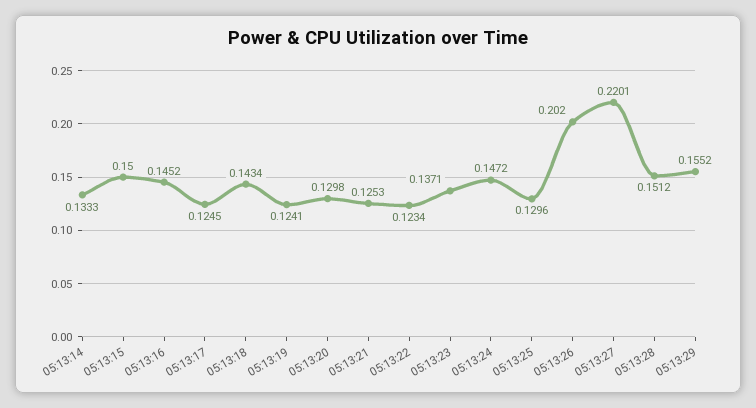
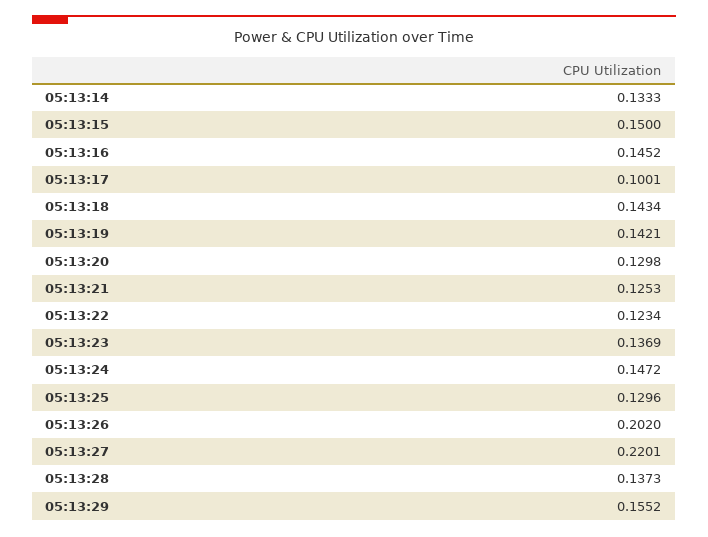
05:13:17: 0.1245 -> 0.1001
05:13:19: 0.1241 -> 0.1421
05:13:23: 0.1371 -> 0.1369
05:13:28: 0.1512 -> 0.1373

